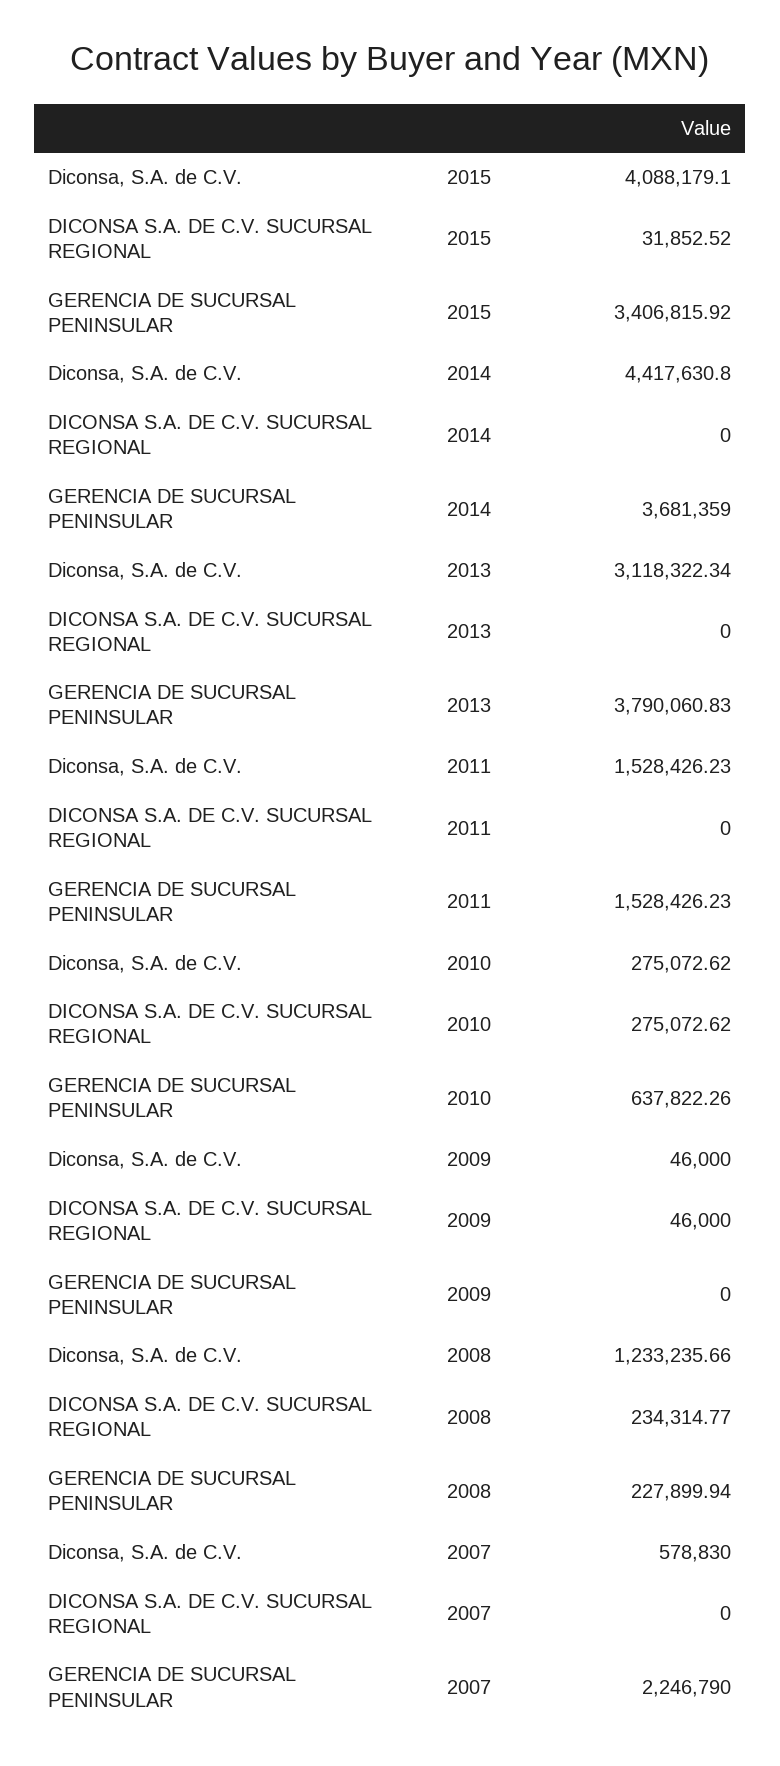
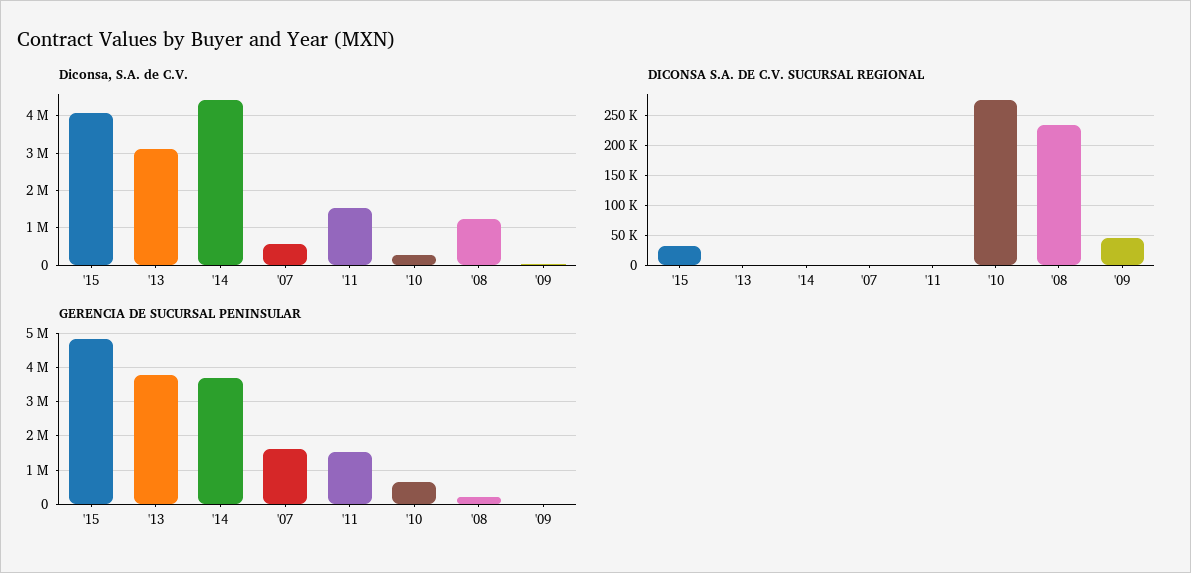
GERENCIA DE SUCURSAL PENINSULAR, 2015: 3406815.92 -> 4800000
GERENCIA DE SUCURSAL PENINSULAR, 2007: 2246790 -> 1600000

